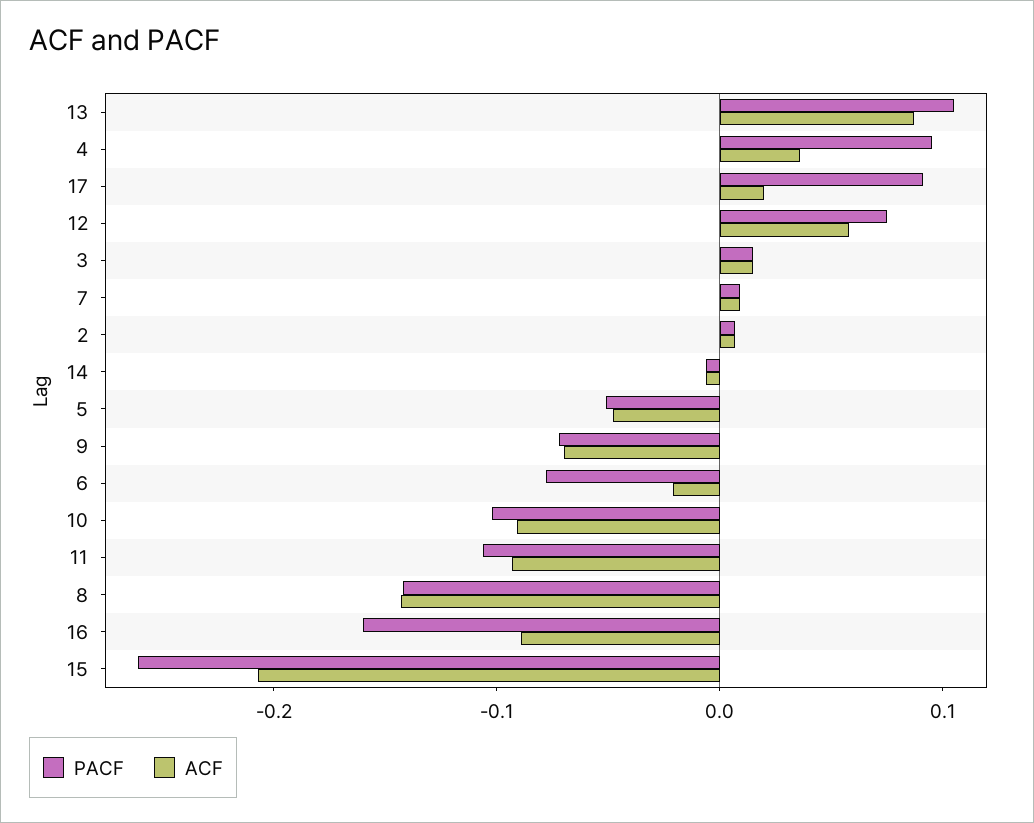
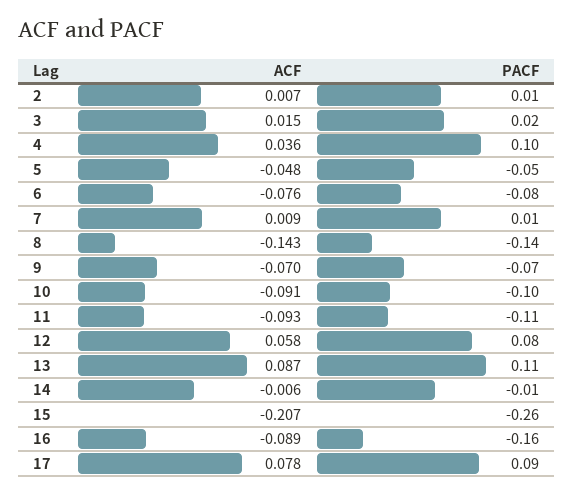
ACF, 17: 0.02 -> 0.078
ACF, 6: -0.02 -> -0.076

